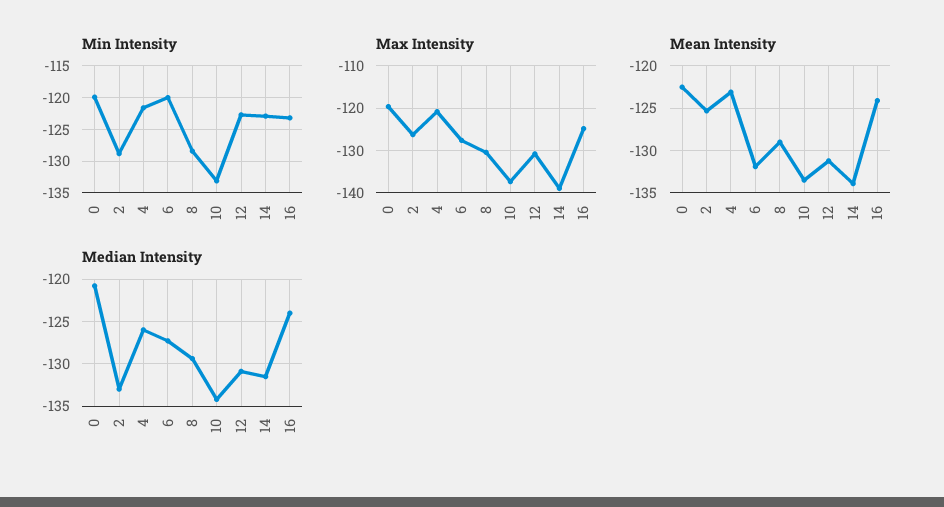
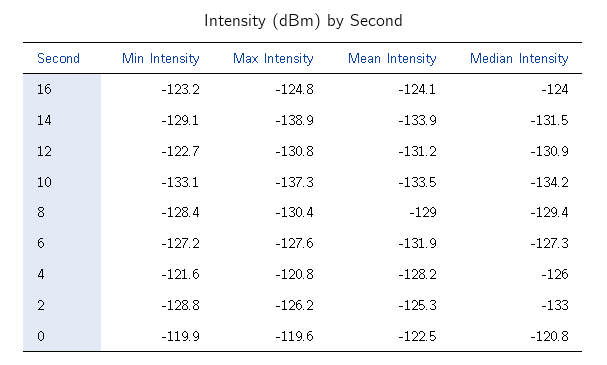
Min Intensity, 6: -120 -> -127.2
Min Intensity, 14: -123 -> -129.1
Mean Intensity, 4: -123 -> -128.2

